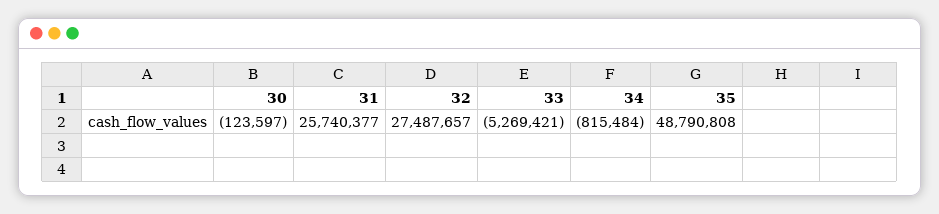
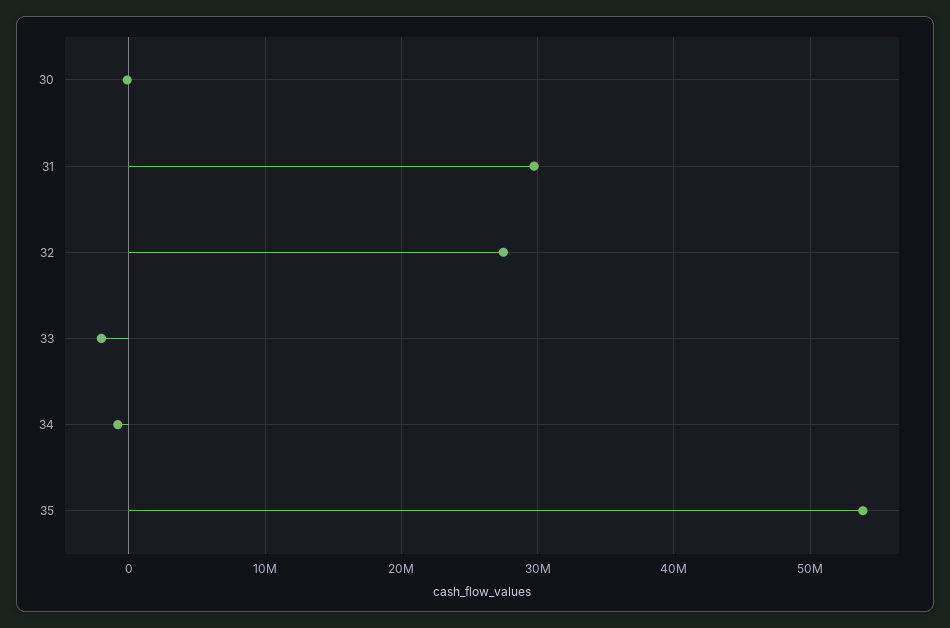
31: 25740377 -> 30000000
33: -5269421 -> -2000000
35: 48790808 -> 54000000

